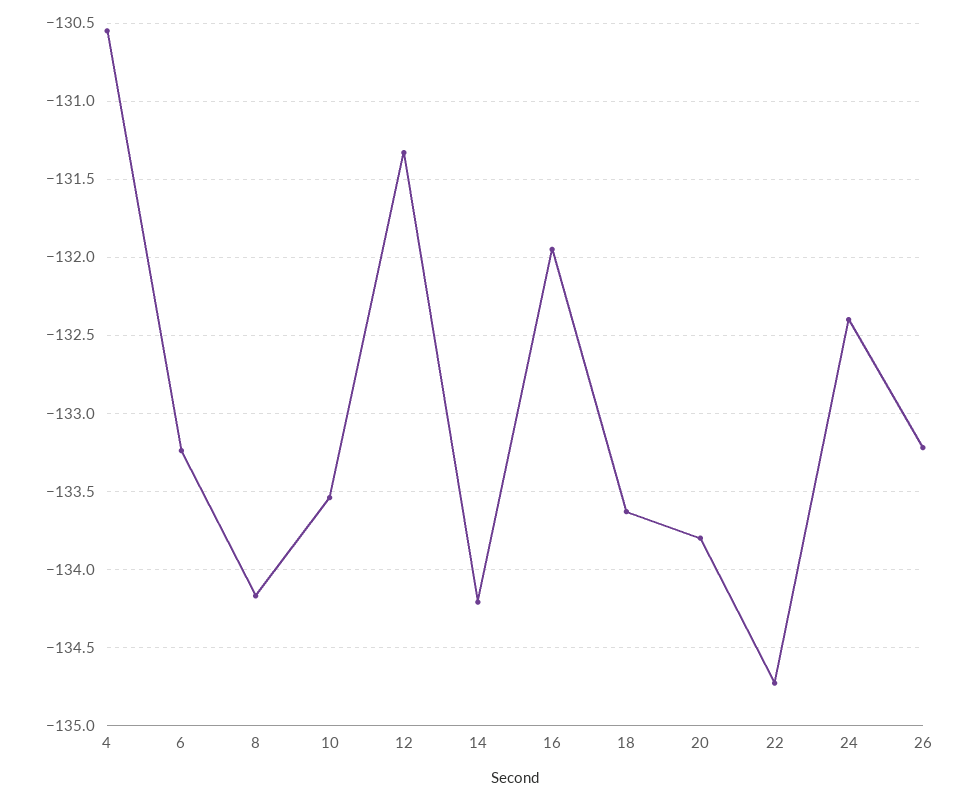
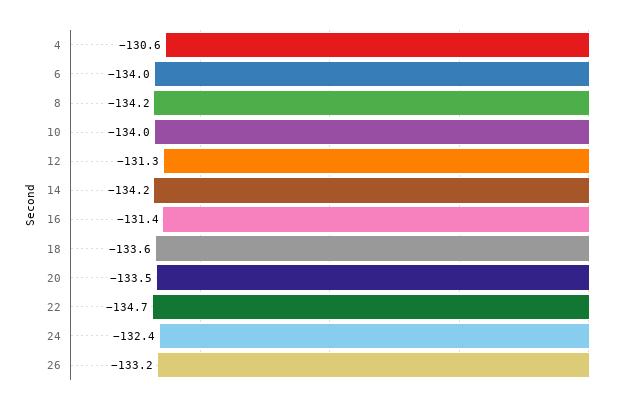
6: -133.25 -> -134
10: -133.55 -> -134
16: -131.95 -> -131.4
20: -133.8 -> -133.5

